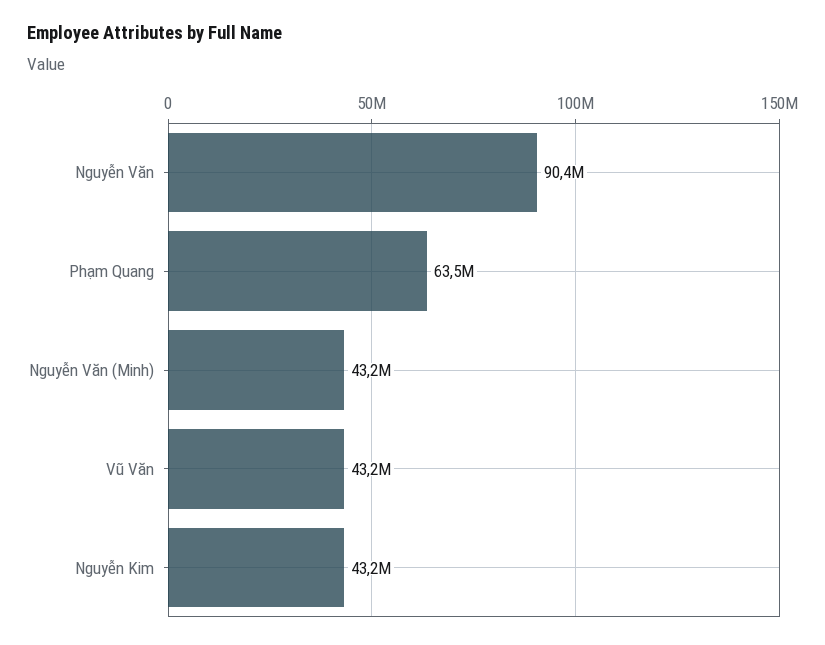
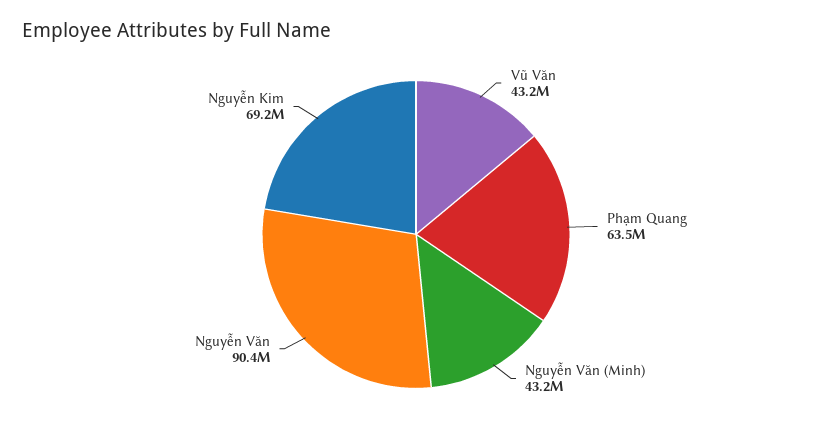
Nguyễn Kim: 43200000 -> 69200000

